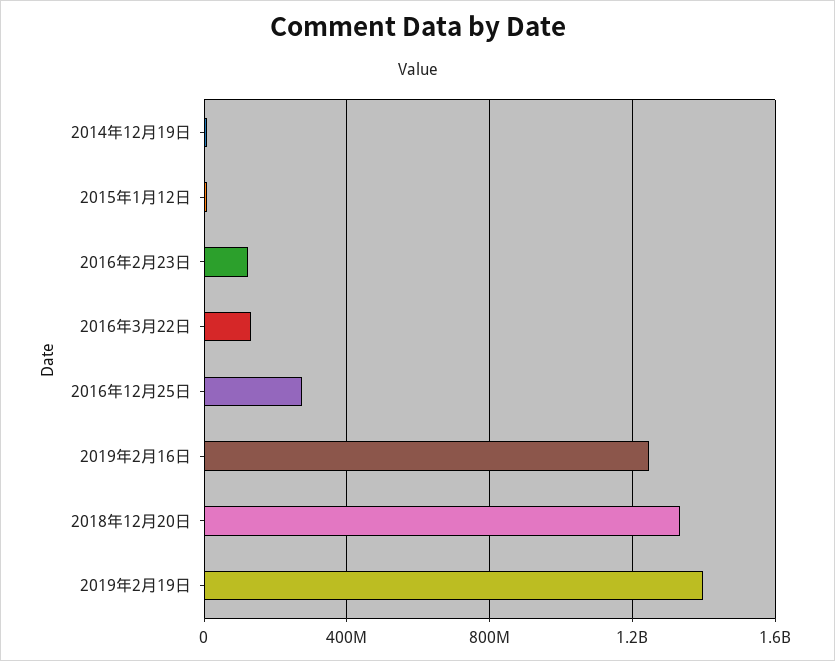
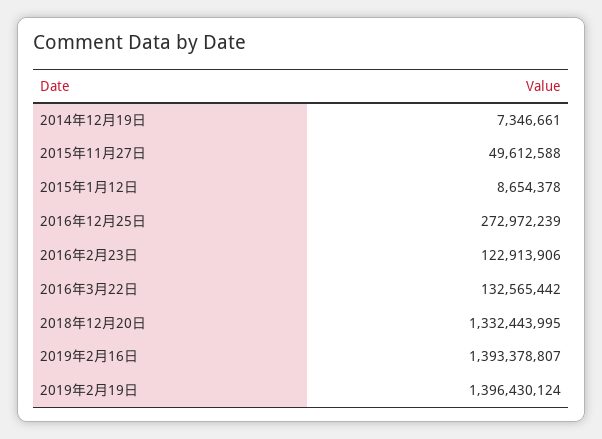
2019年2月16日: 1250000000 -> 1393378807
2015年11月27日: none -> 49612588

